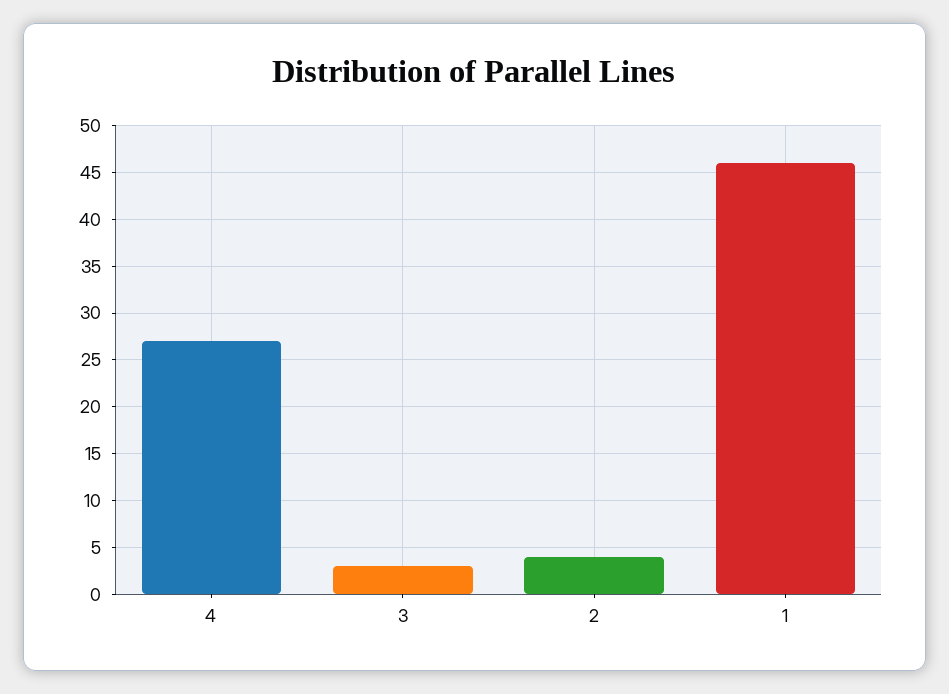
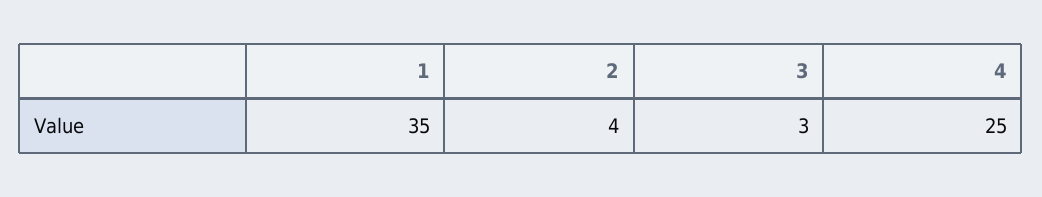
4: 27 -> 25
1: 46 -> 35

